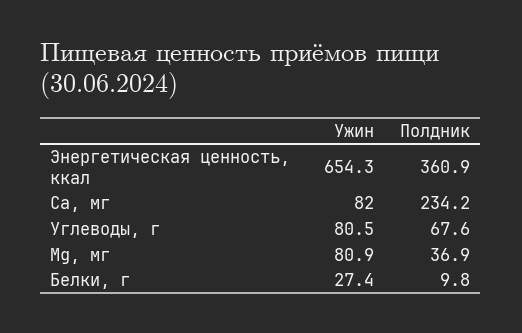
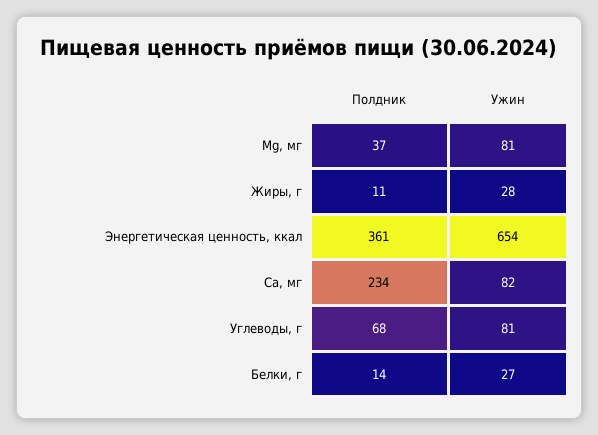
Полдник, Белки, г: 9.8 -> 14
Полдник, Жиры, г: none -> 11
Ужин, Жиры, г: none -> 28

